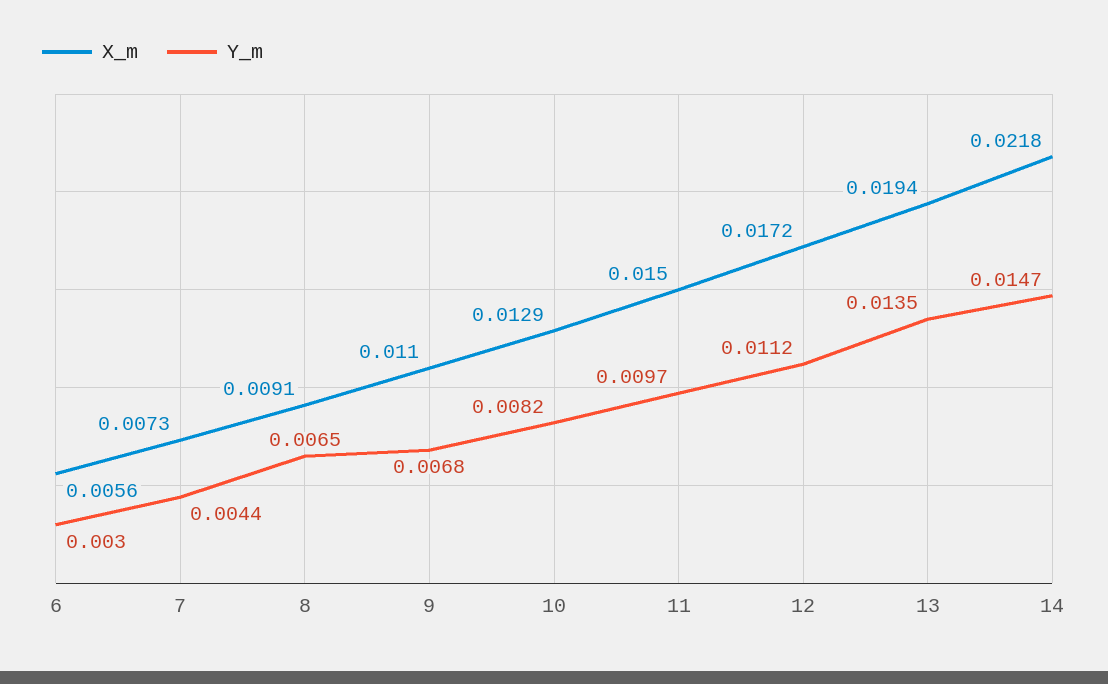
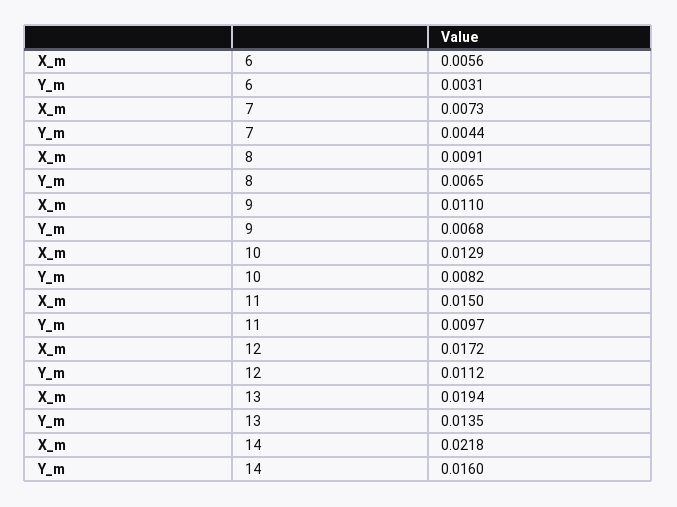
Y_m, 6: 0.003 -> 0.0031
Y_m, 14: 0.0147 -> 0.016

